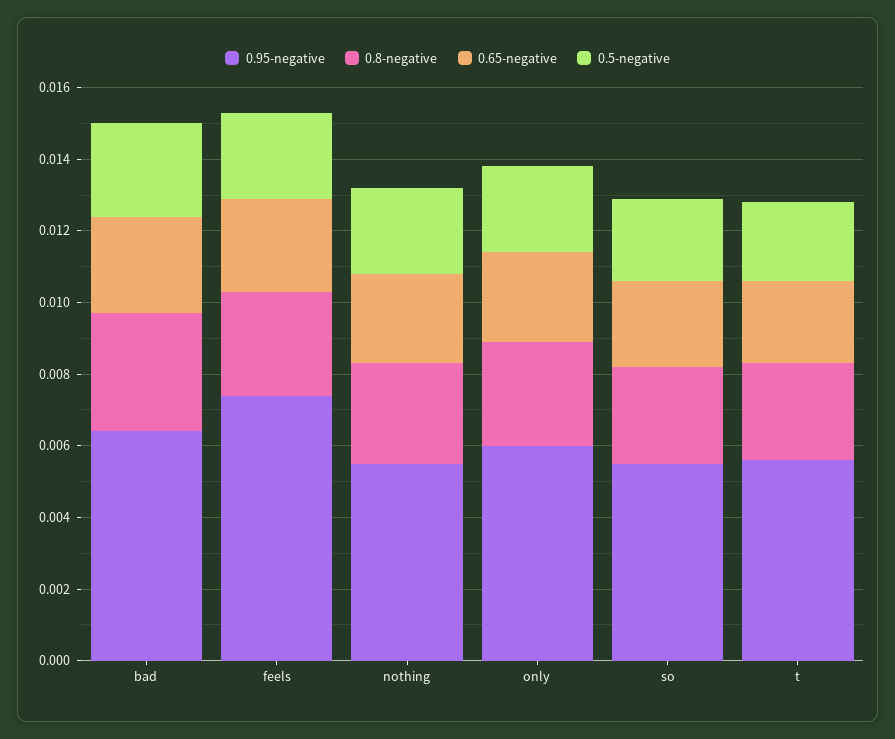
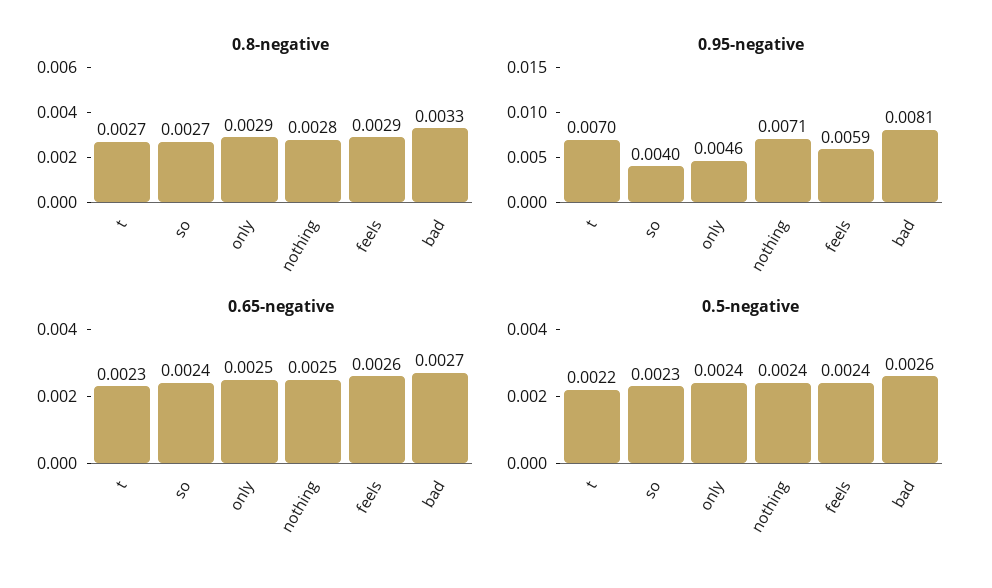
0.95-negative, bad: 0.0065 -> 0.0081
0.95-negative, feels: 0.0075 -> 0.0059
0.95-negative, nothing: 0.0055 -> 0.0071
0.95-negative, only: 0.006 -> 0.0046
0.95-negative, so: 0.0055 -> 0.004
0.95-negative, t: 0.0055 -> 0.007

